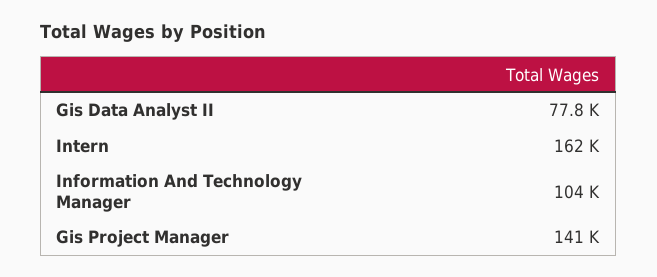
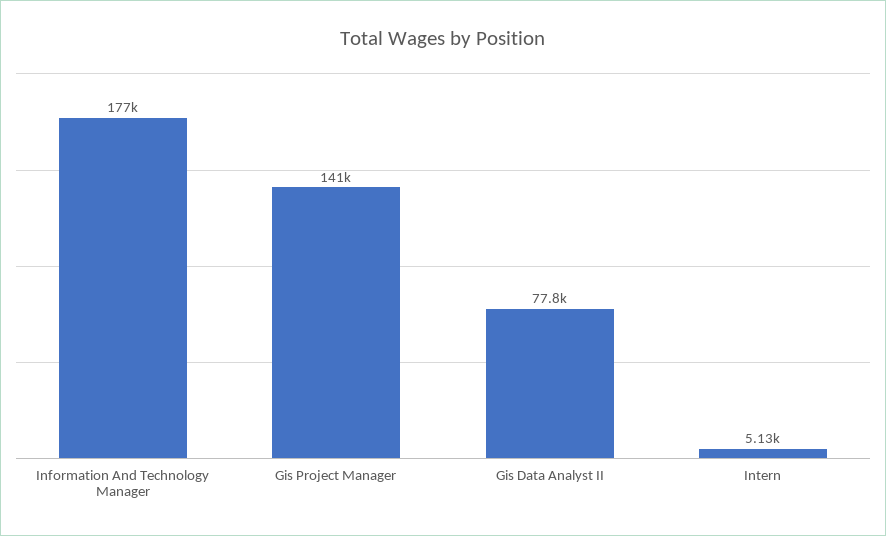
Intern: 162000 -> 5130
Information And Technology Manager: 104000 -> 177000

